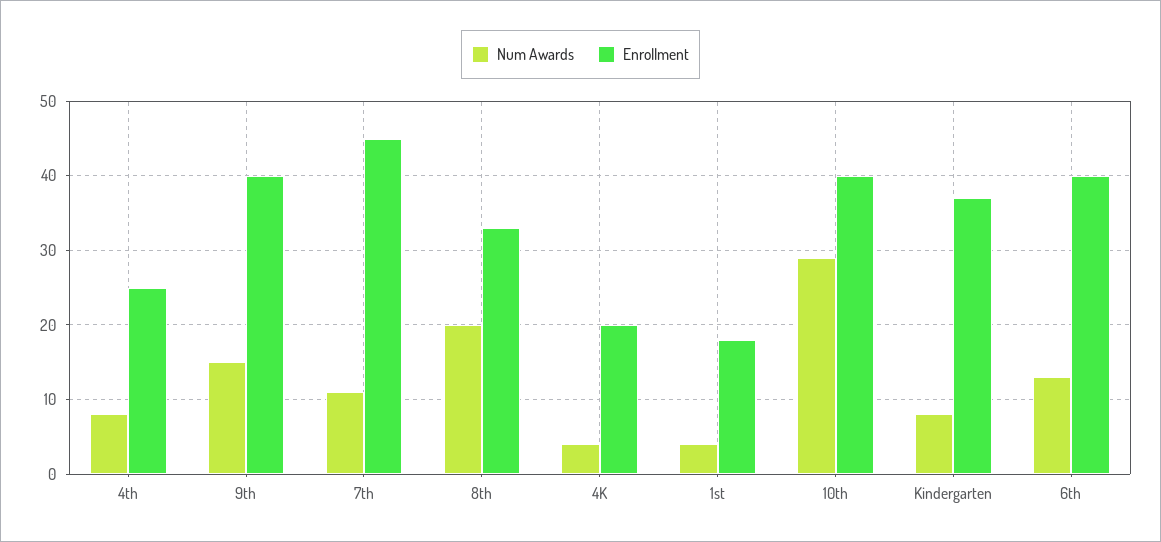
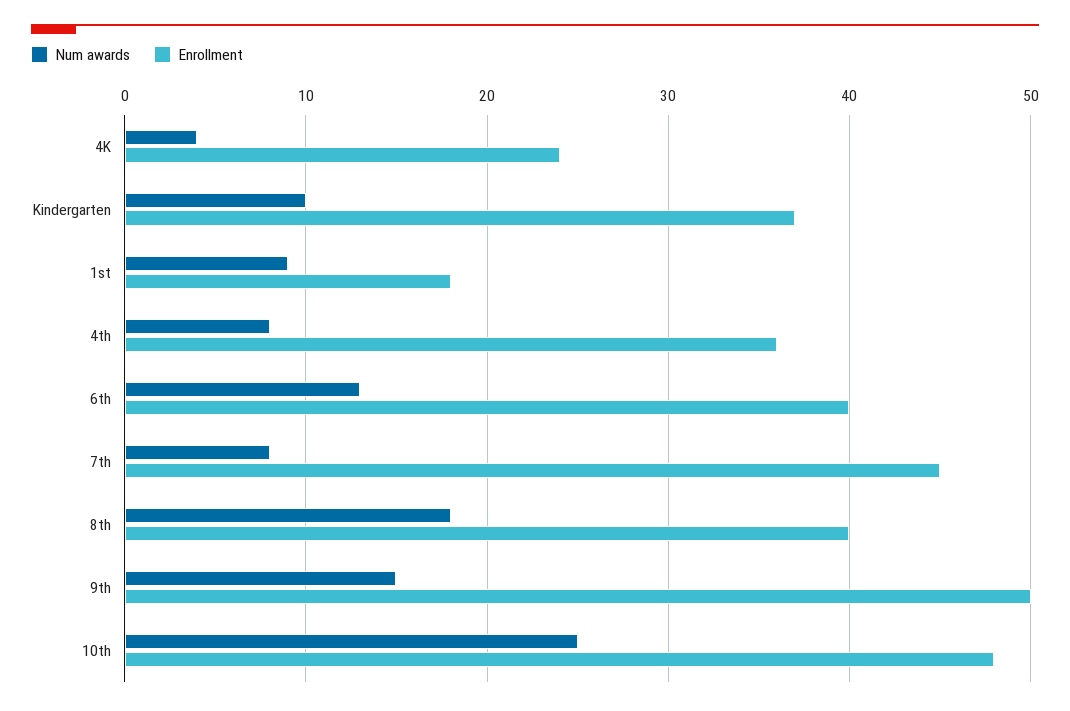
Enrollment, 4th: 25 -> 36
Enrollment, 9th: 40 -> 50
Num Awards, 7th: 11 -> 8
Num Awards, 8th: 20 -> 18
Enrollment, 8th: 33 -> 40
Enrollment, 4K: 20 -> 24
Num Awards, 1st: 4 -> 9
Num Awards, 10th: 29 -> 25
Enrollment, 10th: 40 -> 48
Num Awards, Kindergarten: 8 -> 10

